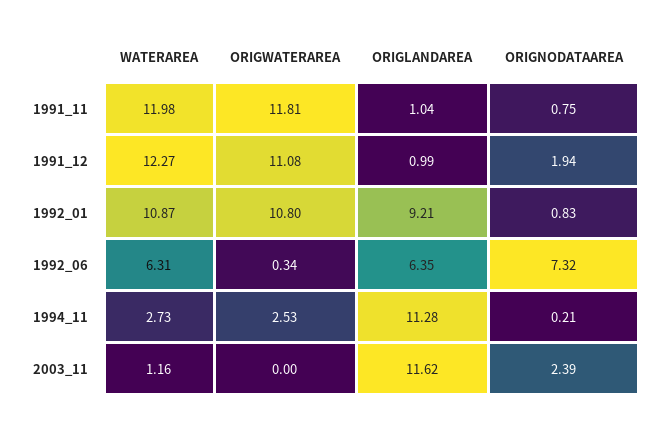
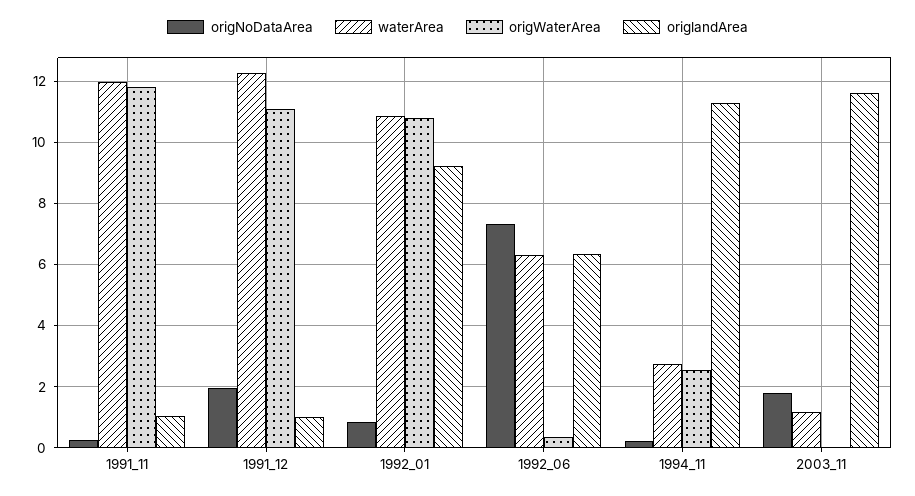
ORIGNODATAAREA, 1991_11: 0.75 -> 0.2
ORIGNODATAAREA, 2003_11: 2.39 -> 1.8

